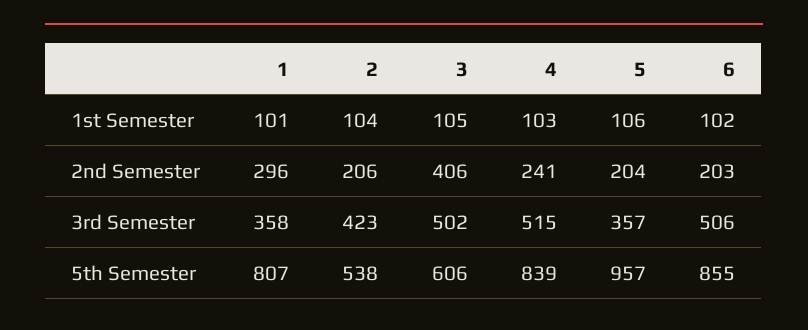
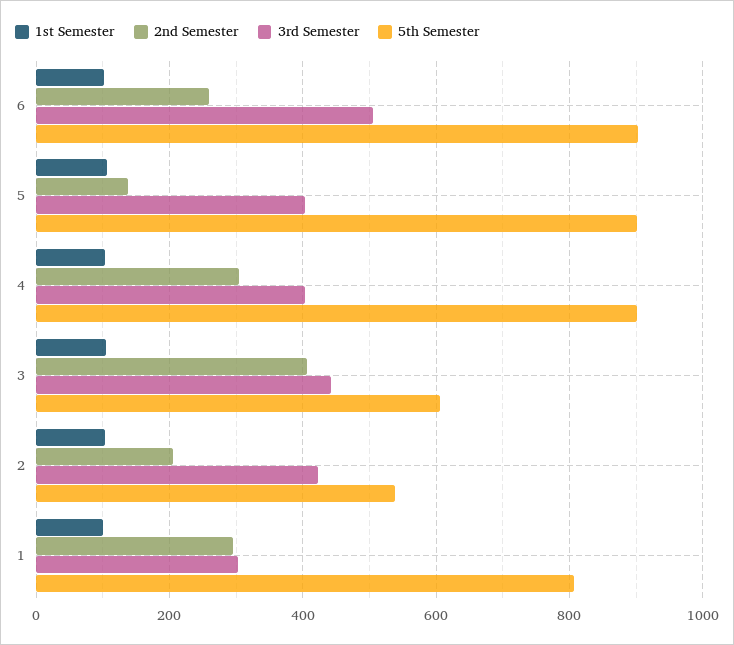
2nd Semester, 4: 241 -> 300
2nd Semester, 5: 204 -> 140
2nd Semester, 6: 203 -> 260
3rd Semester, 1: 358 -> 300
3rd Semester, 3: 502 -> 440
3rd Semester, 4: 515 -> 400
3rd Semester, 5: 357 -> 400
5th Semester, 4: 839 -> 900
5th Semester, 5: 957 -> 900
5th Semester, 6: 855 -> 900

